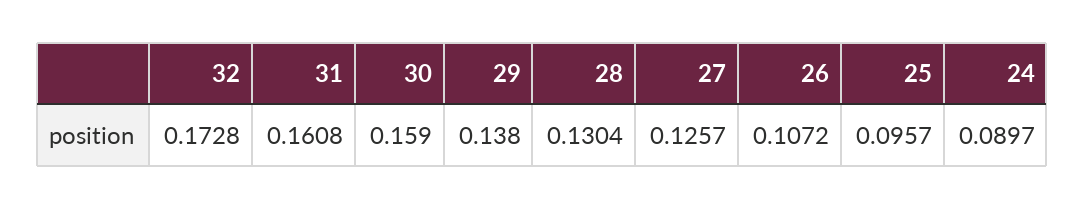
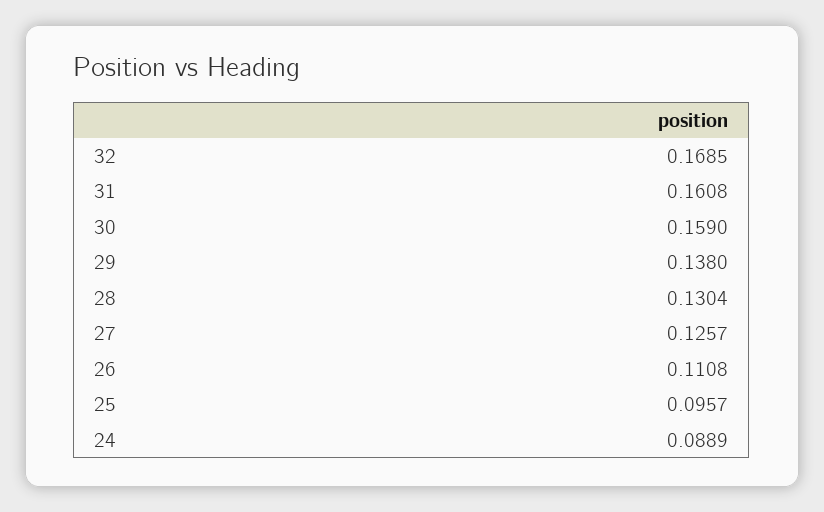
32: 0.1728 -> 0.1685
26: 0.1072 -> 0.1108
24: 0.0897 -> 0.0889

